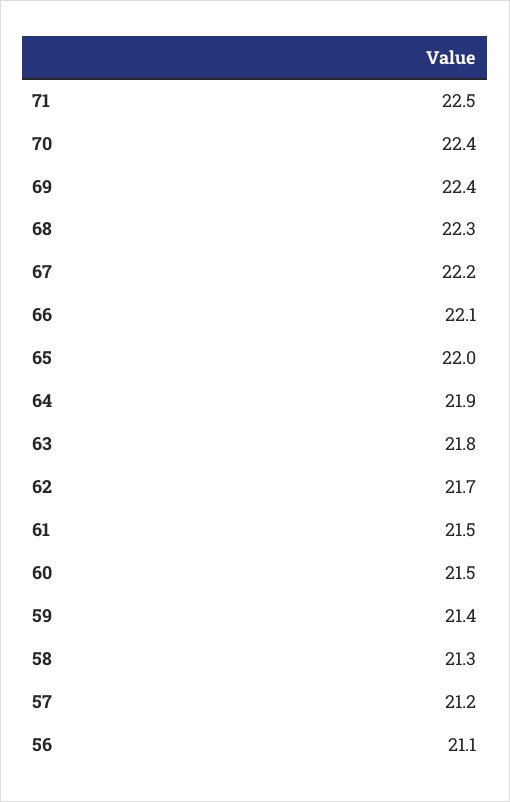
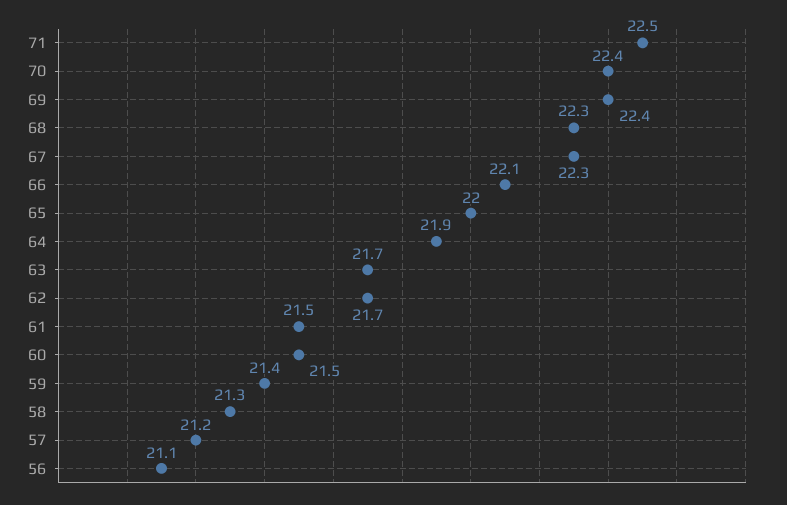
67: 22.2 -> 22.3
63: 21.8 -> 21.7

